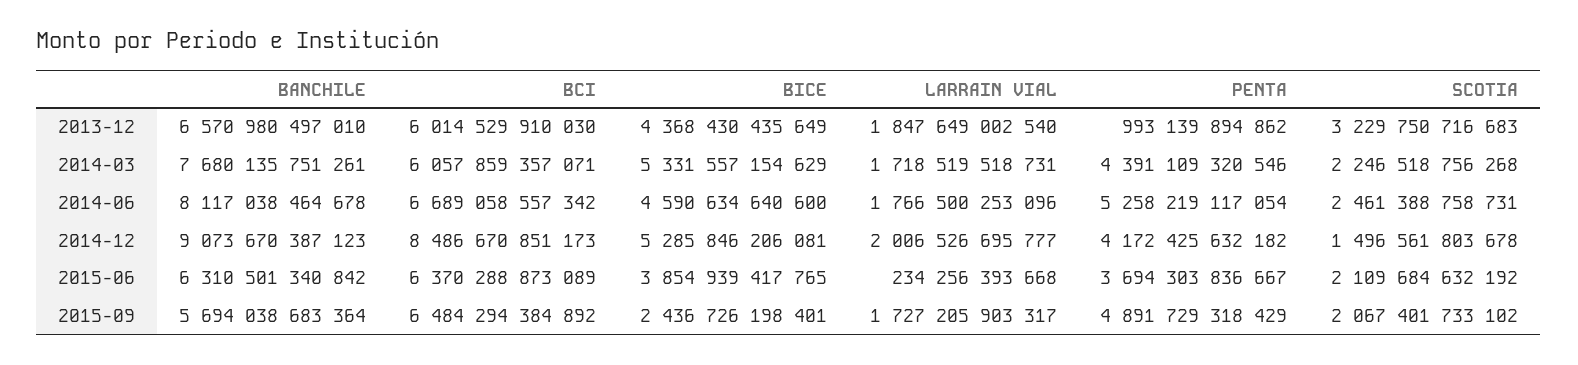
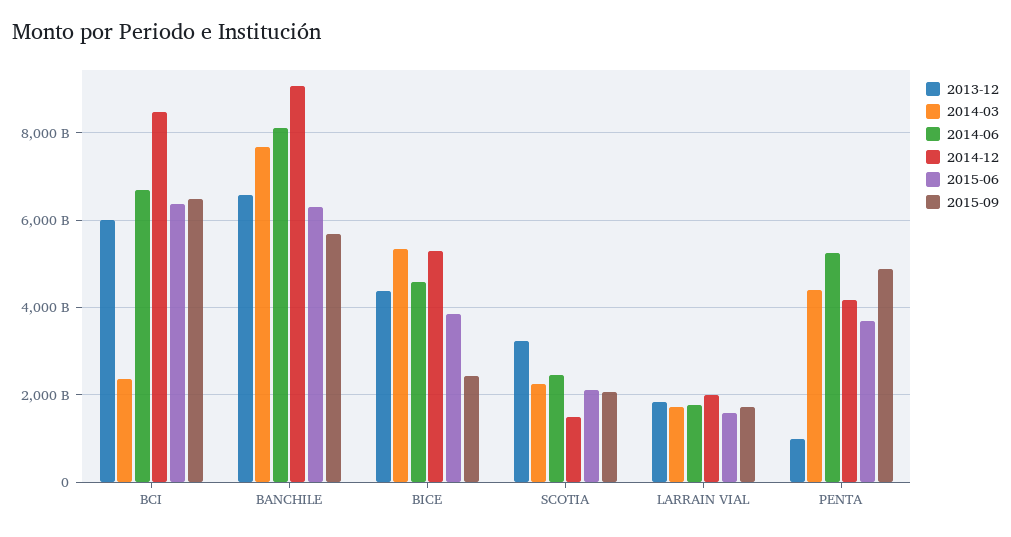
2014-03, BCI: 6057859357071 -> 2400000000000
2015-06, LARRAIN VIAL: 234256393668 -> 1600000000000

